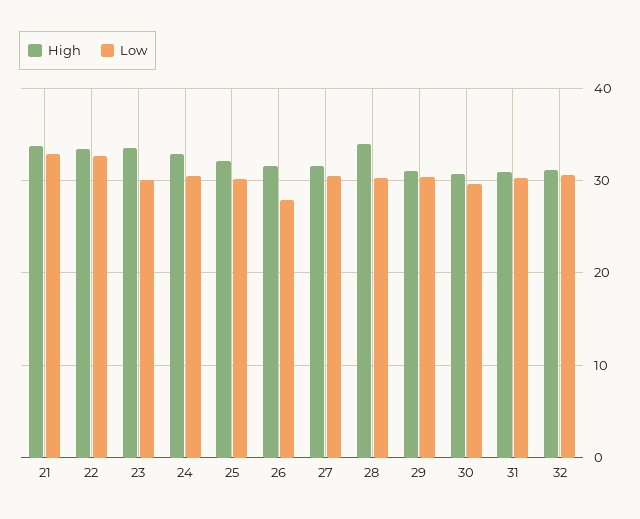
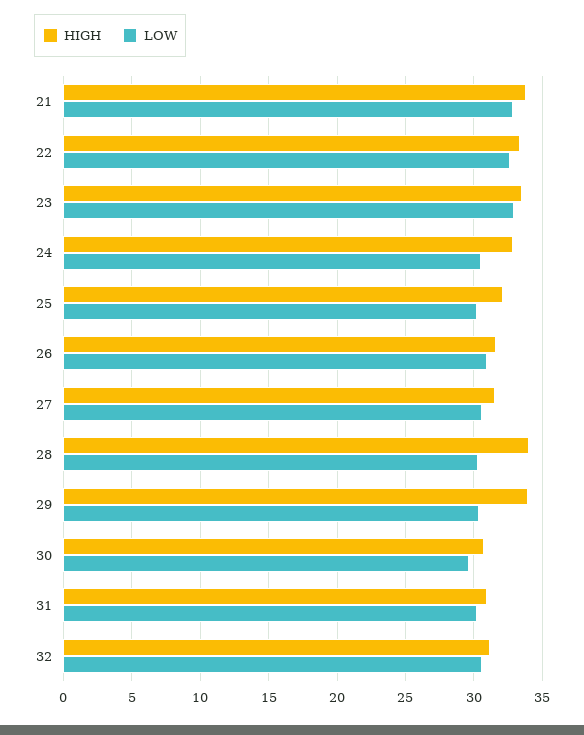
Low, 23: 30 -> 33
Low, 26: 28 -> 31
High, 29: 31 -> 34

